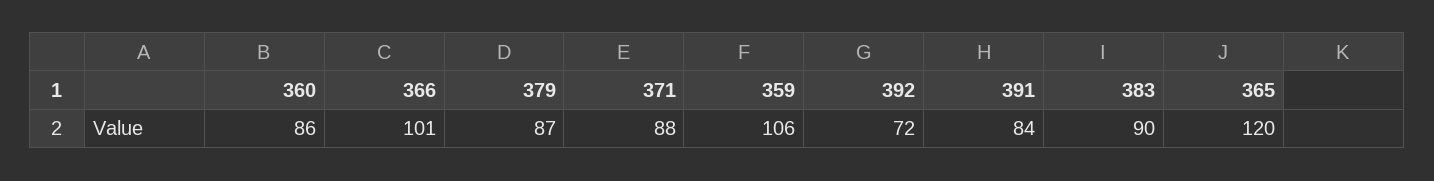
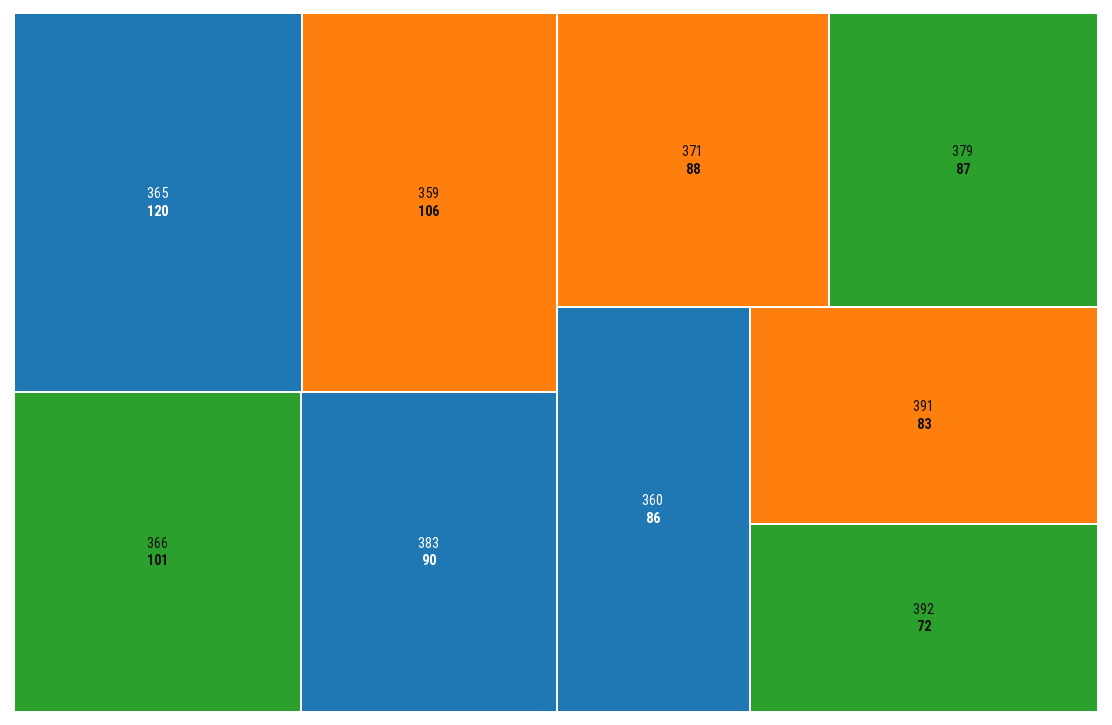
391: 84 -> 83

